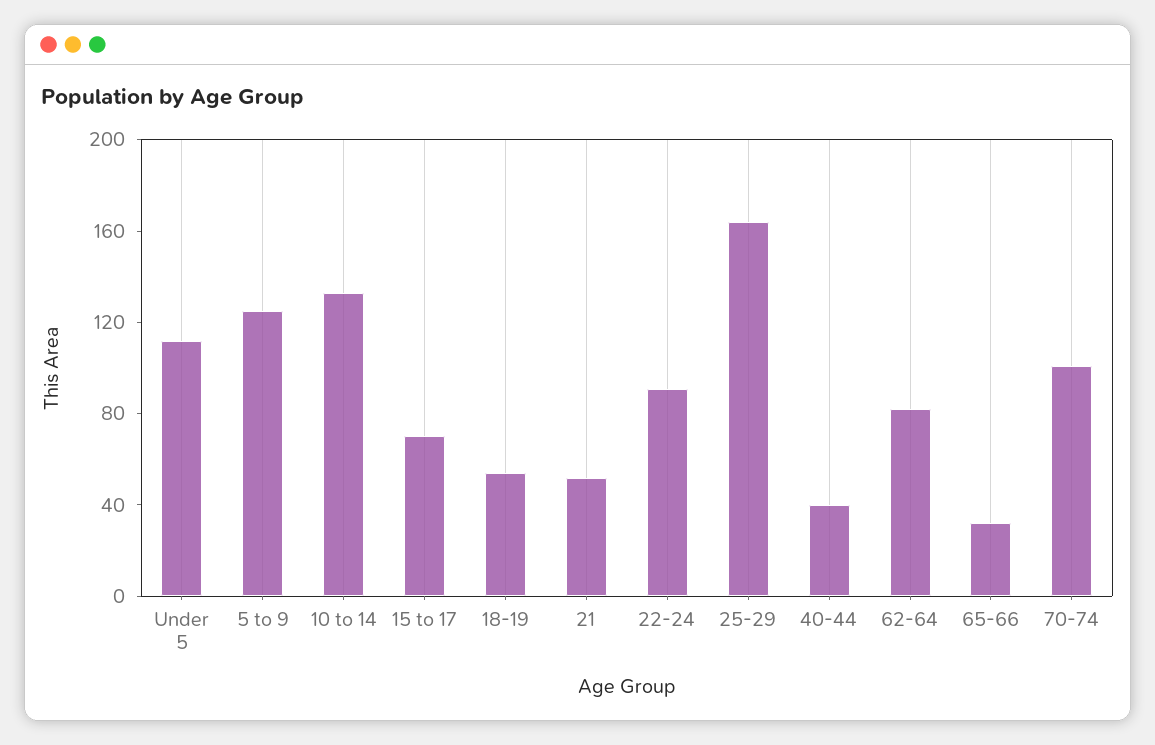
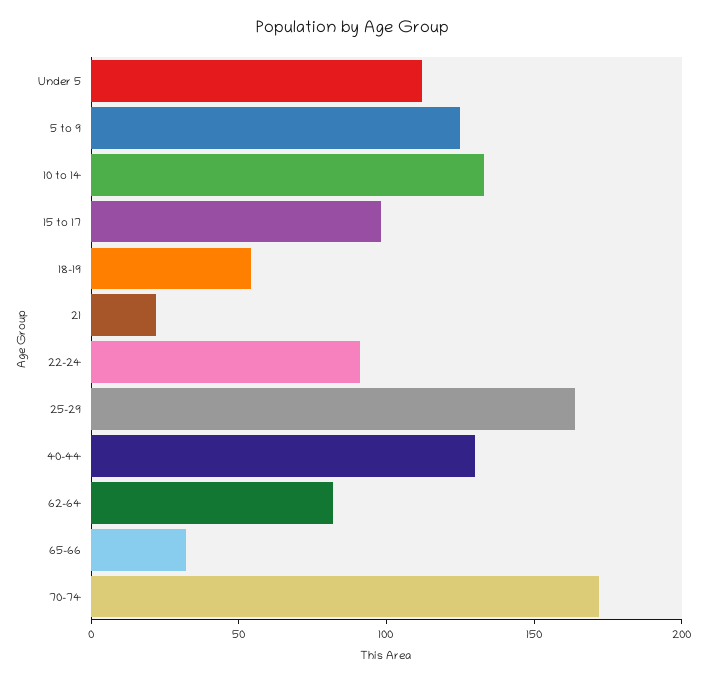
15 to 17: 70 -> 100
21: 50 -> 20
40-44: 40 -> 130
70-74: 100 -> 170

